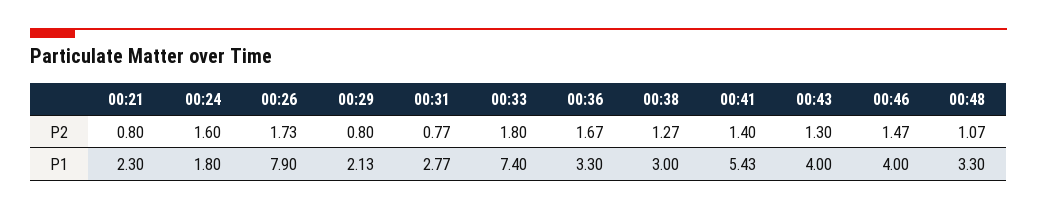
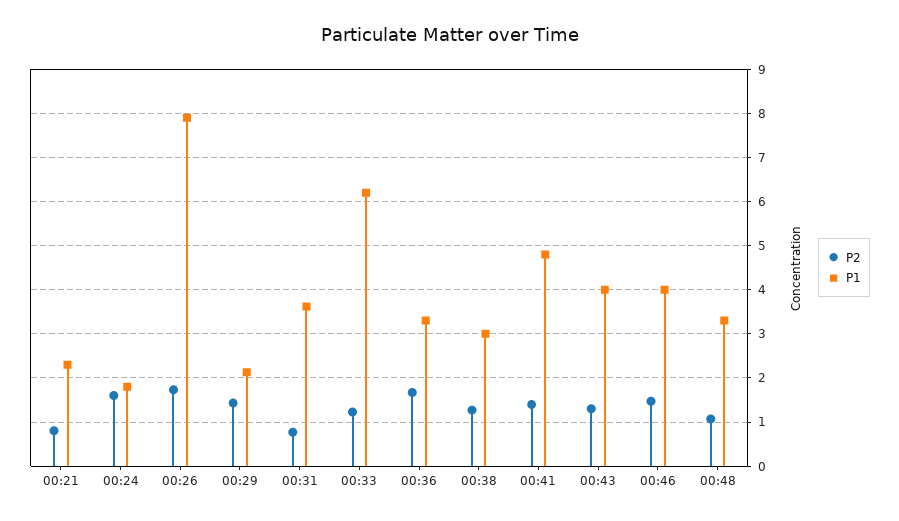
P2, 00:29: 0.8 -> 1.4
P2, 00:33: 1.8 -> 1.2
P1, 00:31: 2.77 -> 3.6
P1, 00:33: 7.4 -> 6.2
P1, 00:41: 5.43 -> 4.8

